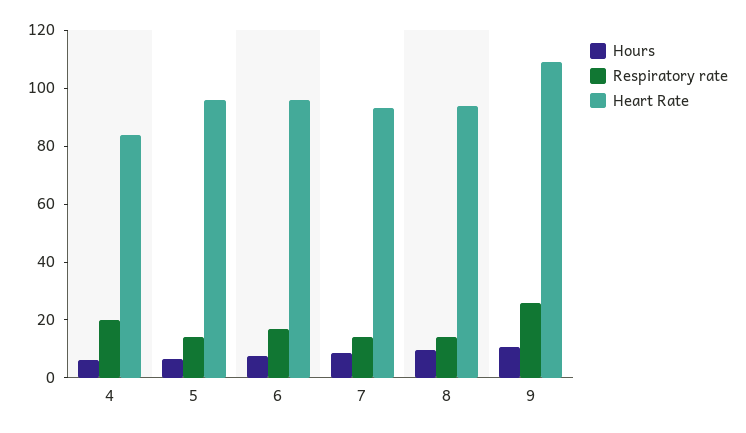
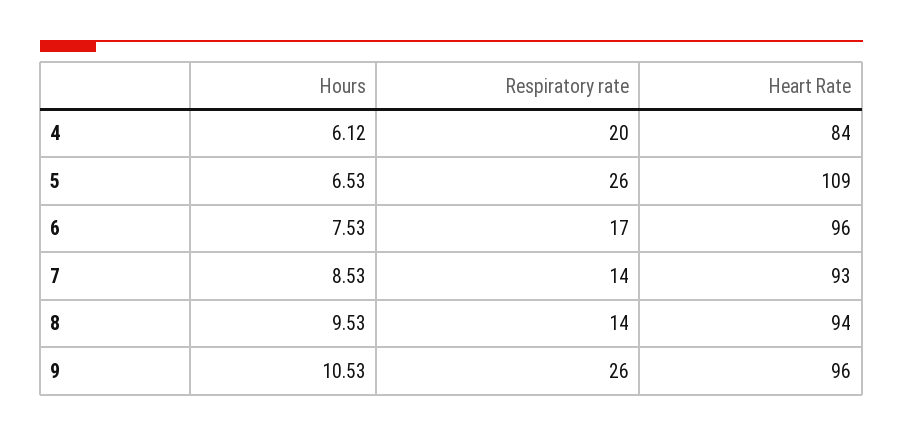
Respiratory rate, 5: 15 -> 26
Heart Rate, 5: 95 -> 109
Heart Rate, 9: 110 -> 96

